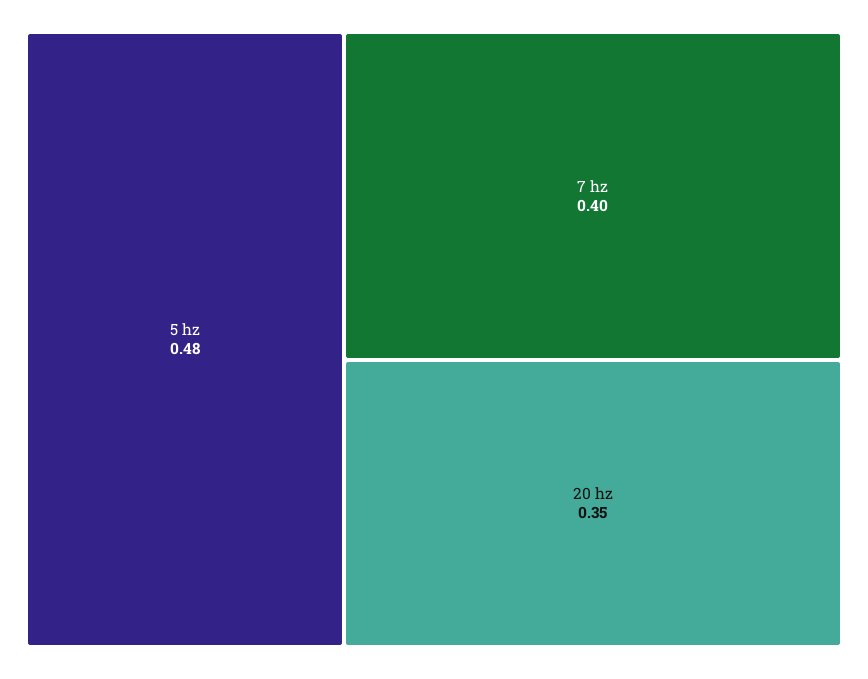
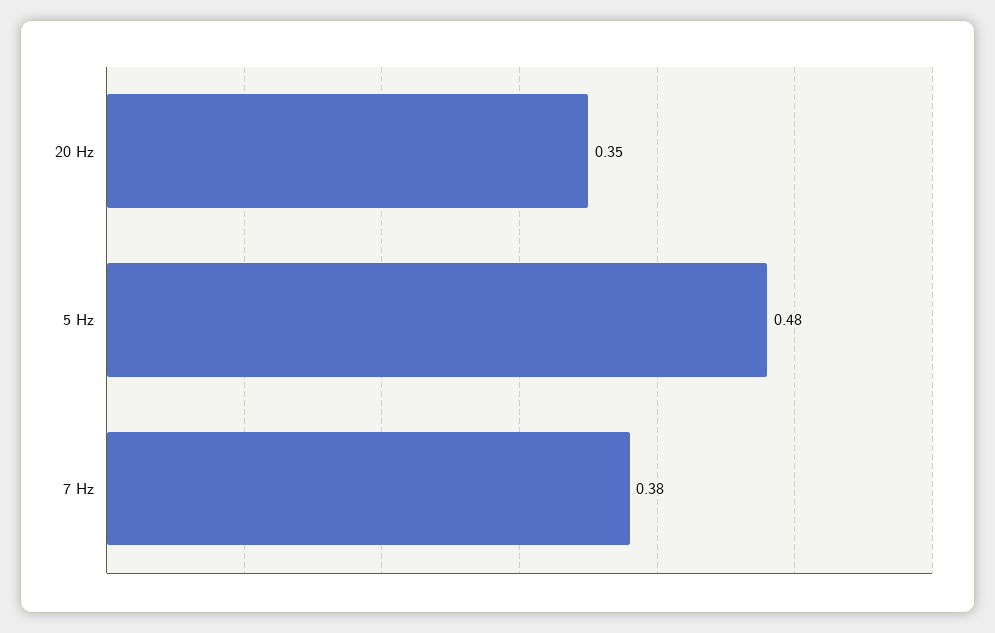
7 hz: 0.4 -> 0.38

